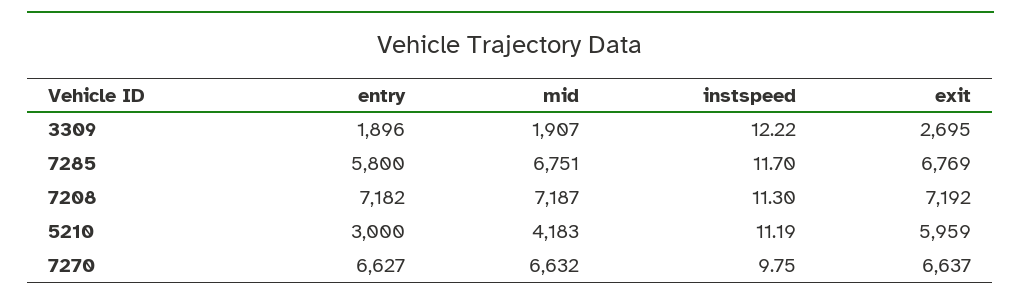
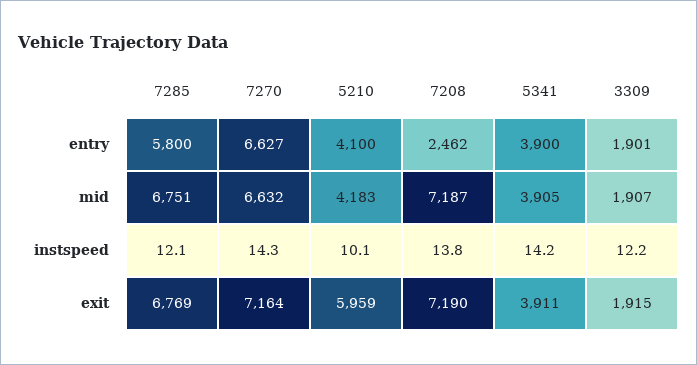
entry, 3309: 1896 -> 1901
exit, 3309: 2695 -> 1915
instspeed, 7285: 11.7 -> 12.1
entry, 7208: 7182 -> 2462
instspeed, 7208: 11.3 -> 13.8
exit, 7208: 7192 -> 7190
entry, 5210: 3000 -> 4100
instspeed, 5210: 11.19 -> 10.1
instspeed, 7270: 9.75 -> 14.3
exit, 7270: 6637 -> 7164
entry, 5341: none -> 3900
mid, 5341: none -> 3905
instspeed, 5341: none -> 14.2
exit, 5341: none -> 3911

